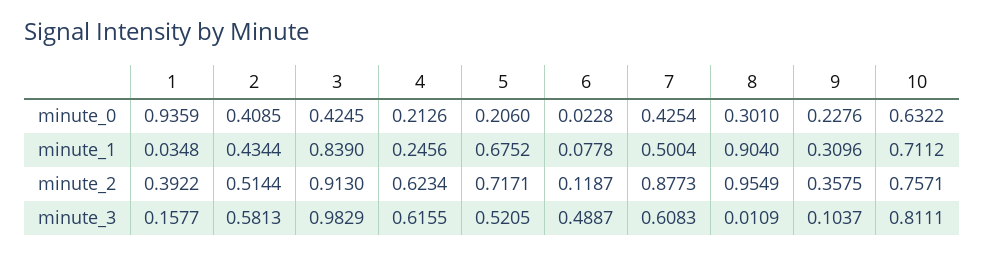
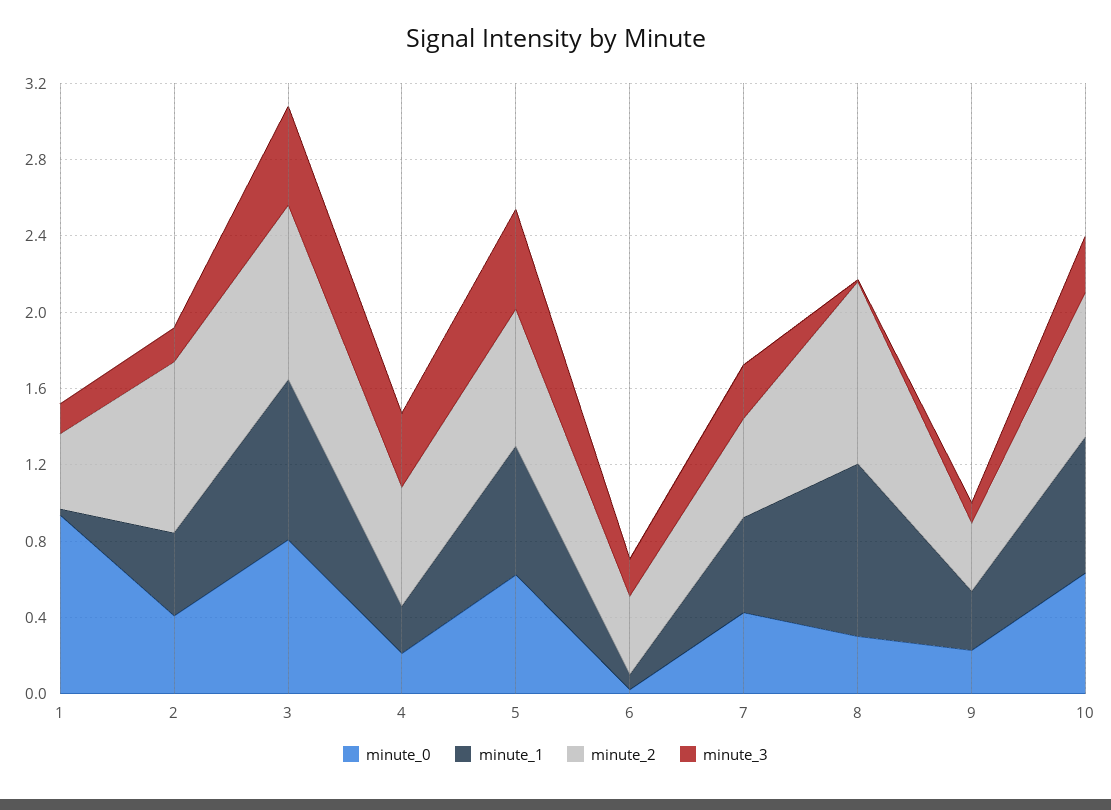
minute_0, 3: 0.4245 -> 0.8
minute_0, 5: 0.206 -> 0.6
minute_2, 2: 0.5144 -> 0.9
minute_2, 6: 0.1187 -> 0.4
minute_2, 7: 0.8773 -> 0.5
minute_3, 2: 0.5813 -> 0.2
minute_3, 3: 0.9829 -> 0.5
minute_3, 4: 0.6155 -> 0.4
minute_3, 6: 0.4887 -> 0.2
minute_3, 7: 0.6083 -> 0.3
minute_3, 10: 0.8111 -> 0.3

